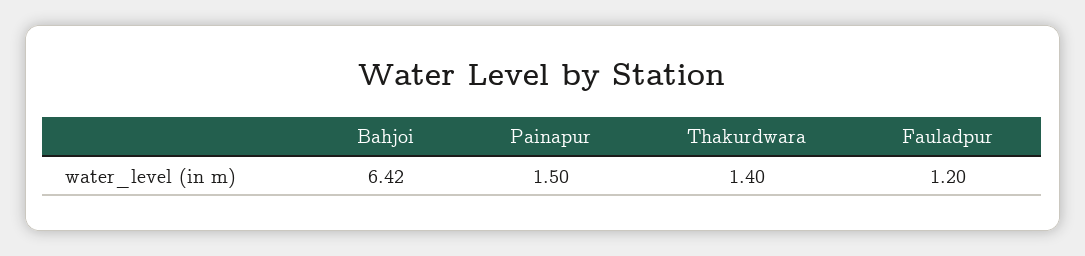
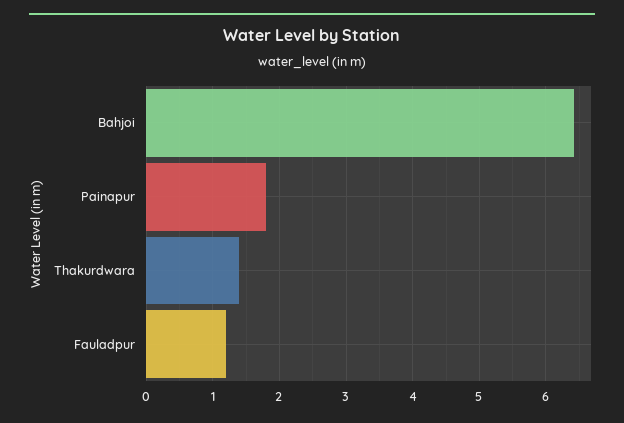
Painapur: 1.5 -> 1.8

